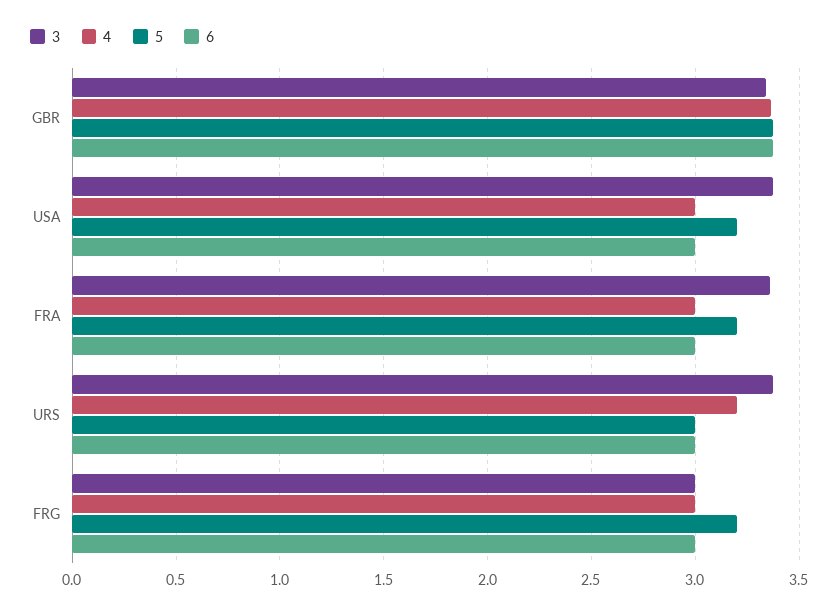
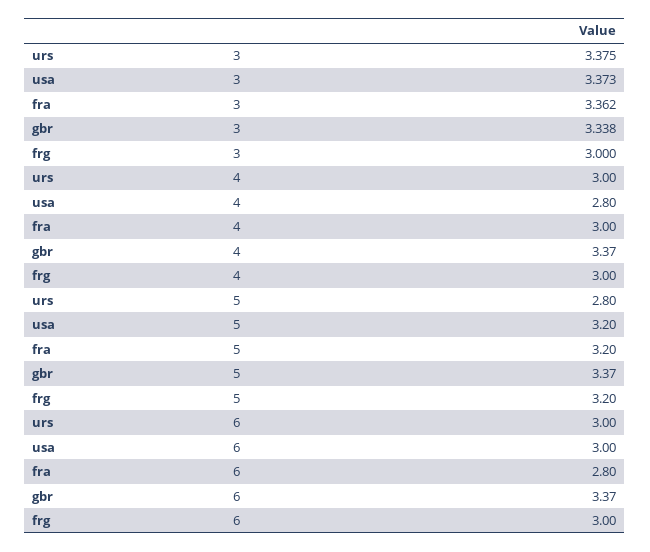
4, USA: 3 -> 2.8
6, FRA: 3 -> 2.8
4, URS: 3.2 -> 3
5, URS: 3 -> 2.8

